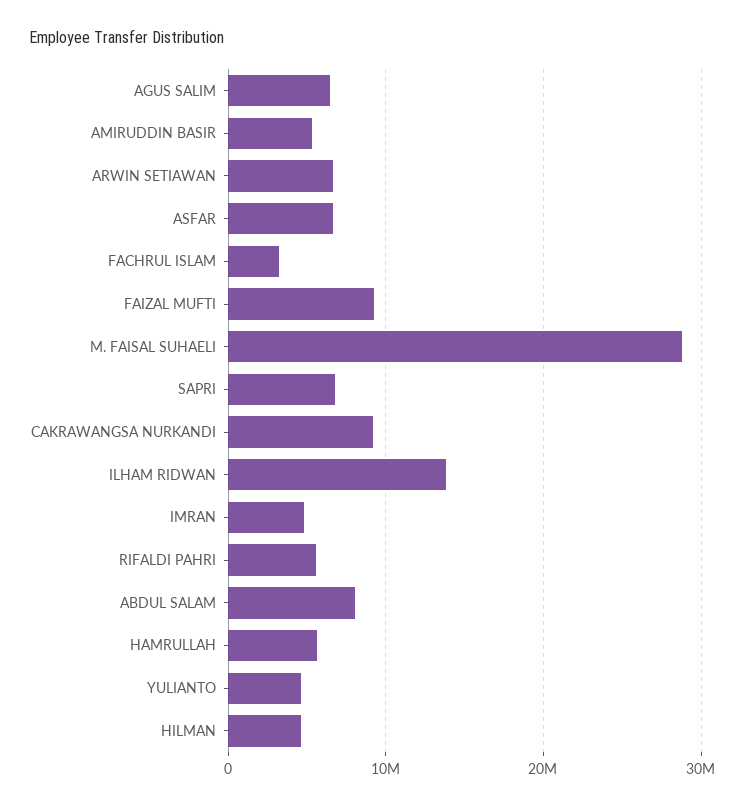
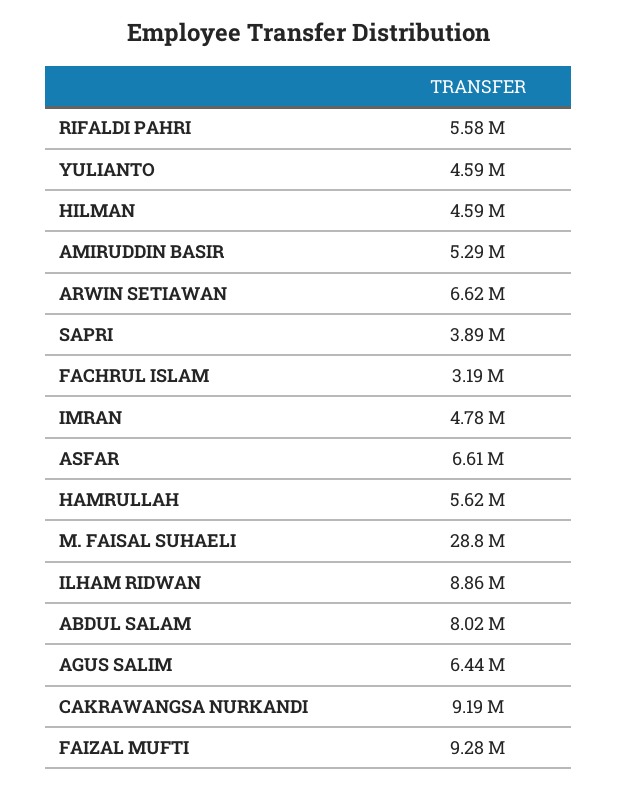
SAPRI: 7000000 -> 3890000
ILHAM RIDWAN: 14000000 -> 8860000

